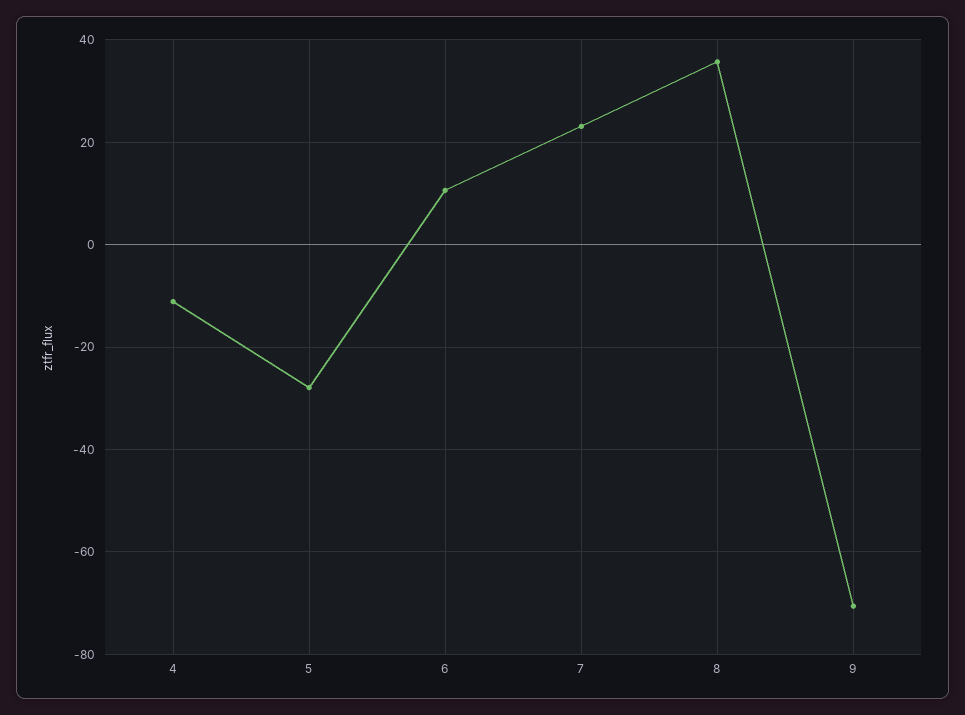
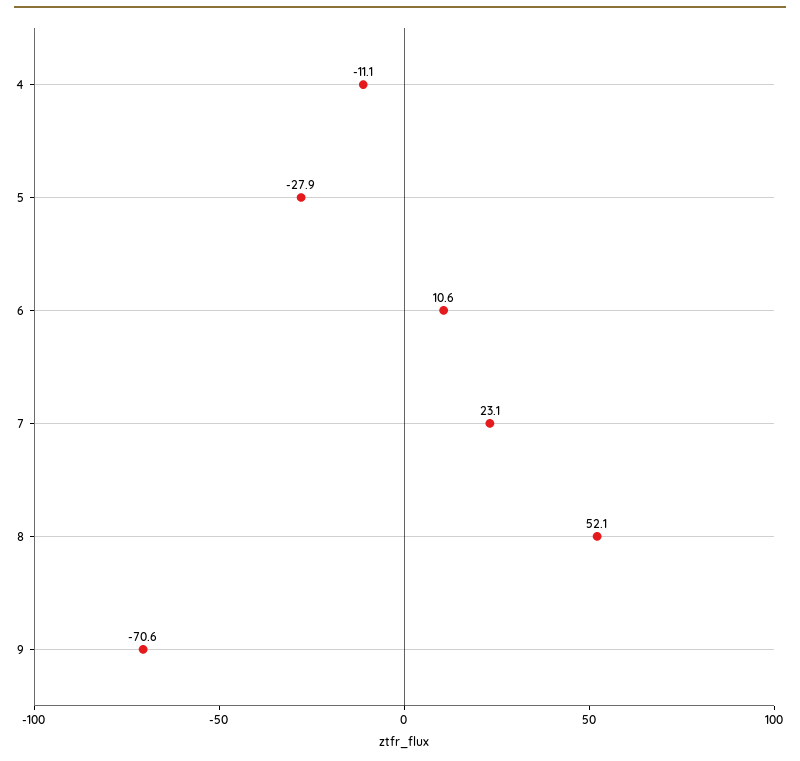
8: 36 -> 52.1

